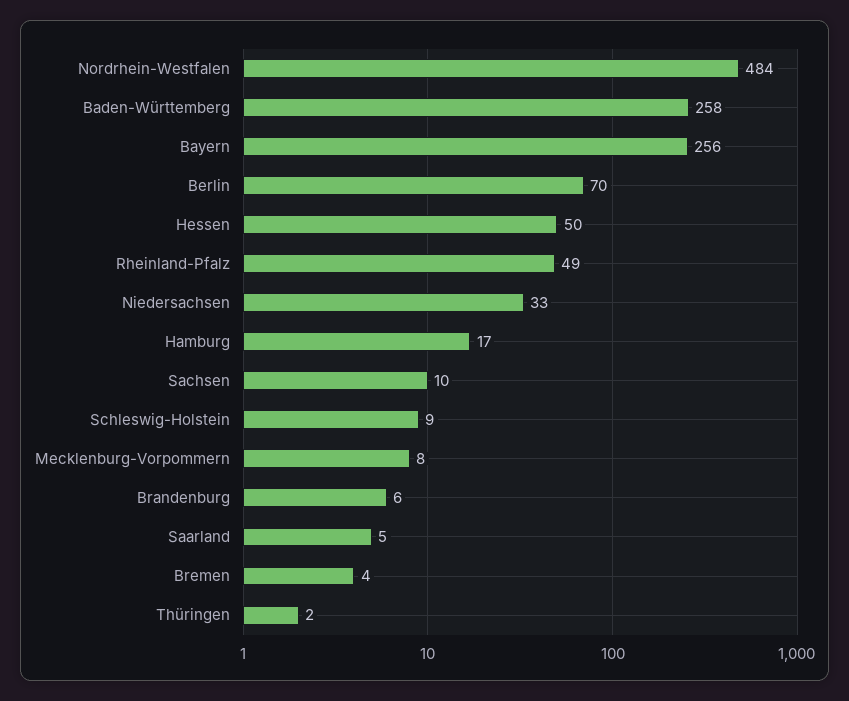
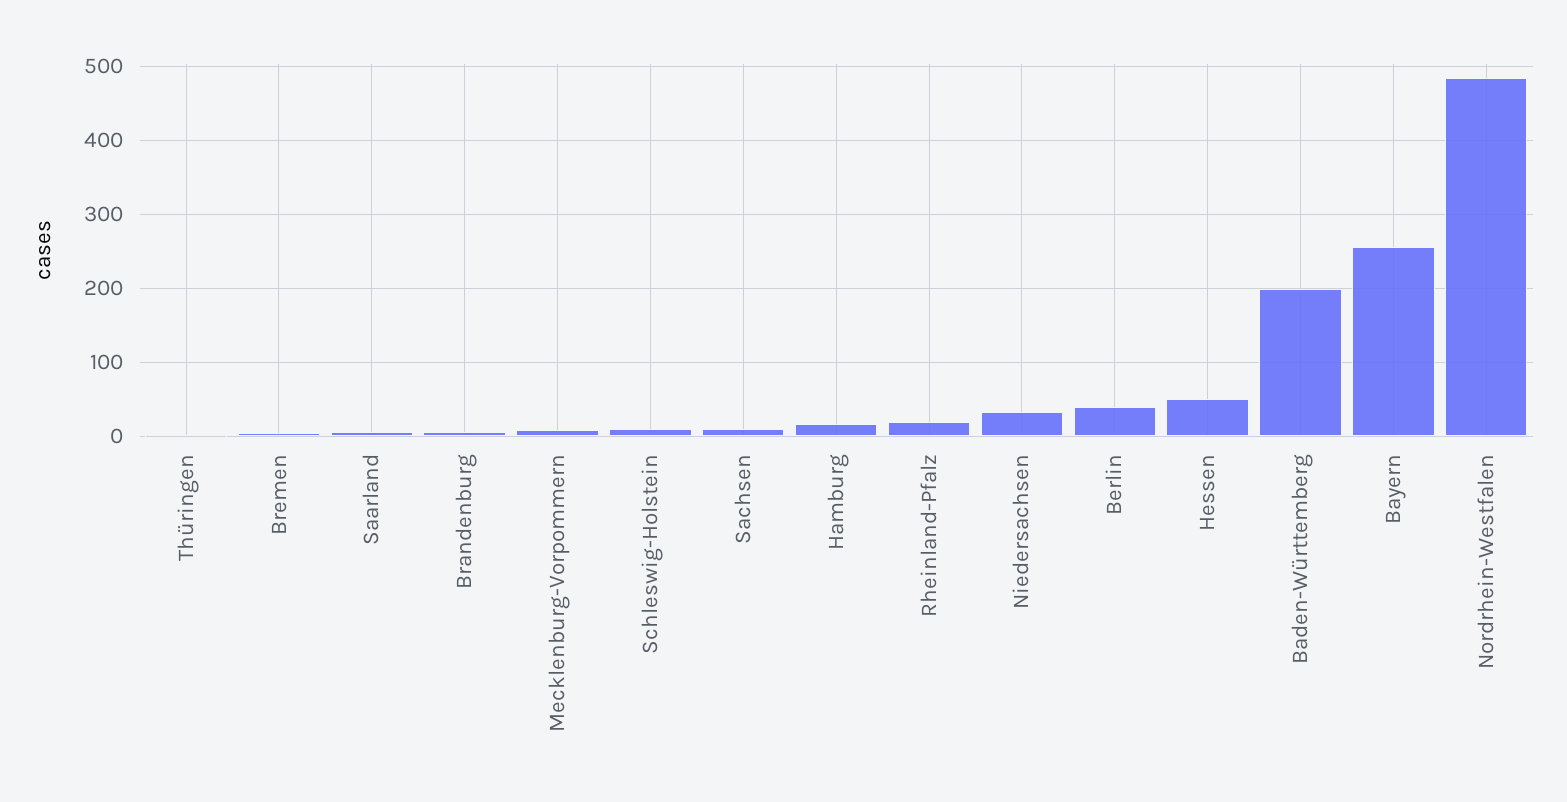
Baden-Württemberg: 258 -> 200
Berlin: 70 -> 40
Rheinland-Pfalz: 49 -> 20

